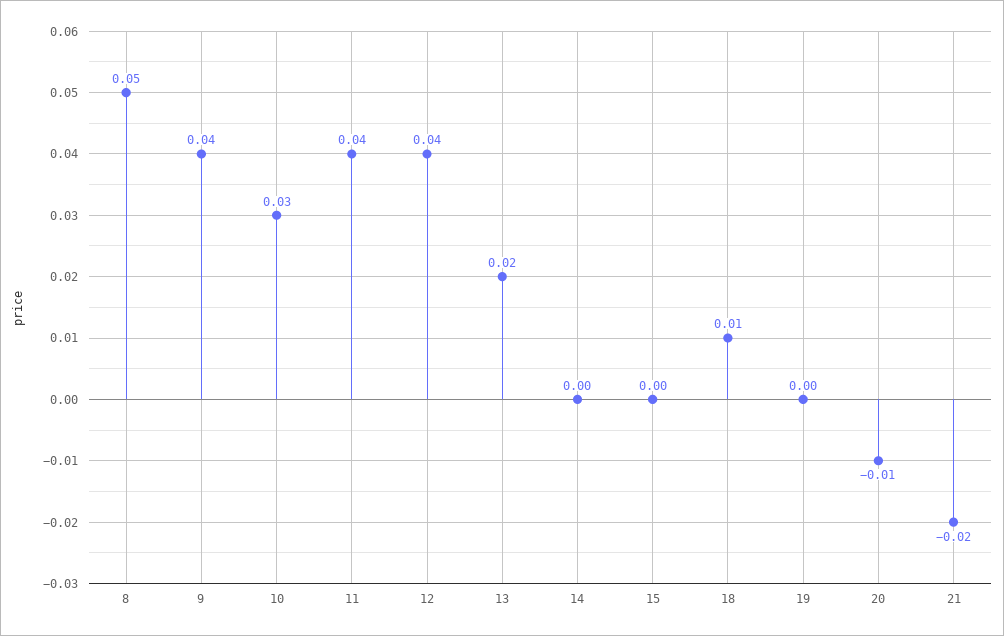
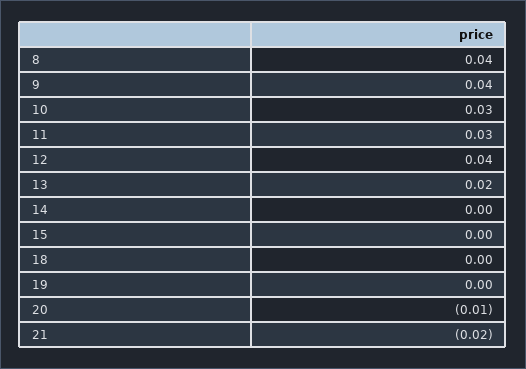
8: 0.05 -> 0.04
11: 0.04 -> 0.03
18: 0.01 -> 0

